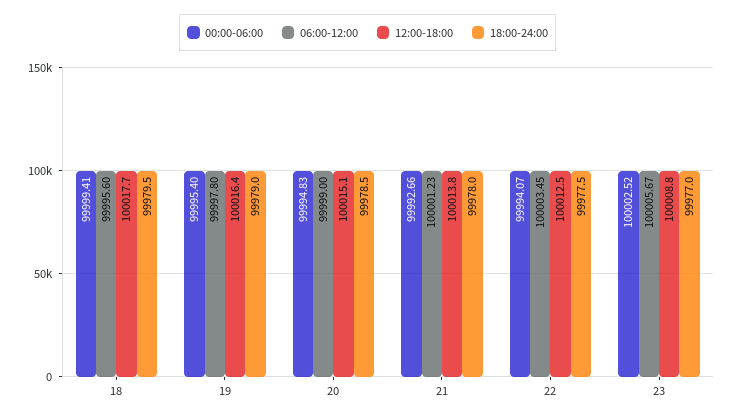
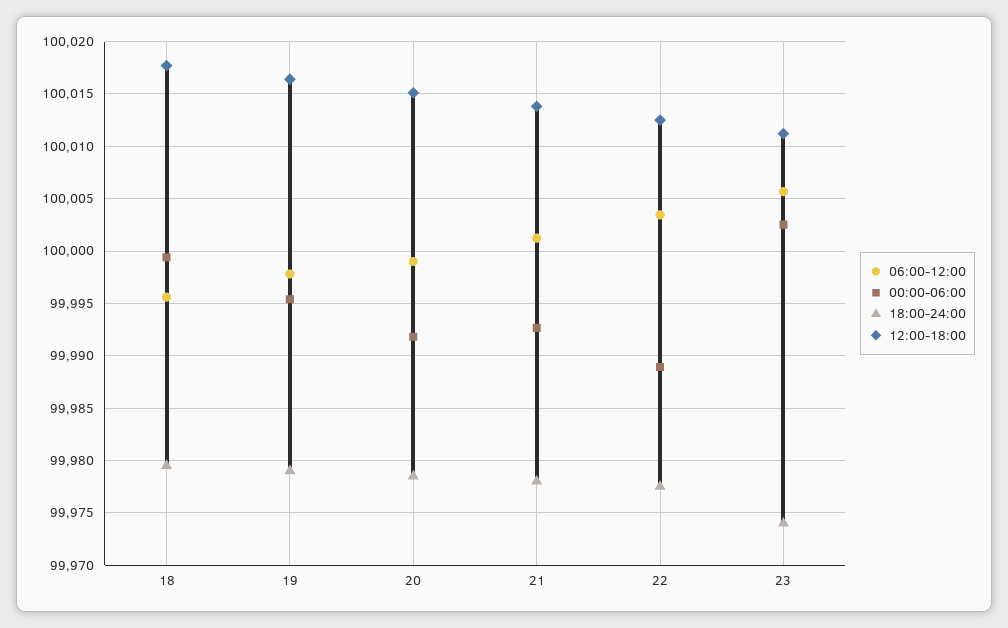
00:00-06:00, 20: 99994.83 -> 99992
00:00-06:00, 22: 99994.07 -> 99989
12:00-18:00, 23: 100008.8 -> 100011
18:00-24:00, 23: 99977 -> 99974

